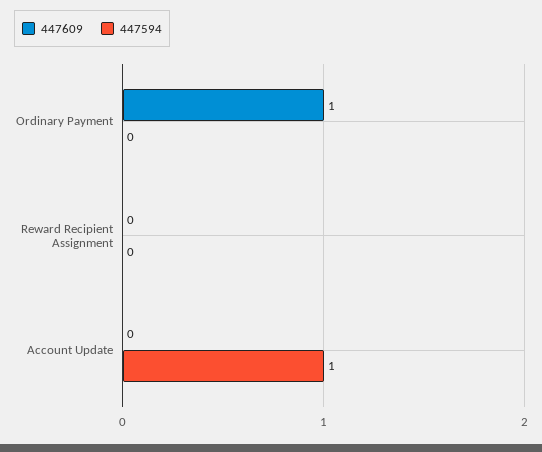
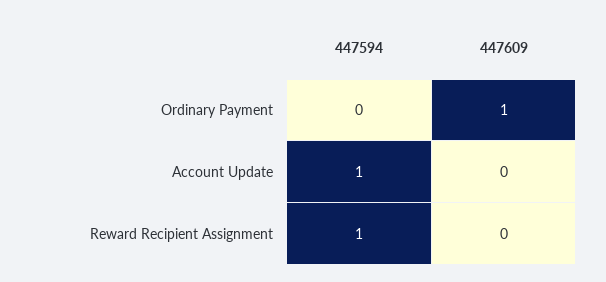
447594, Reward Recipient Assignment: 0 -> 1

